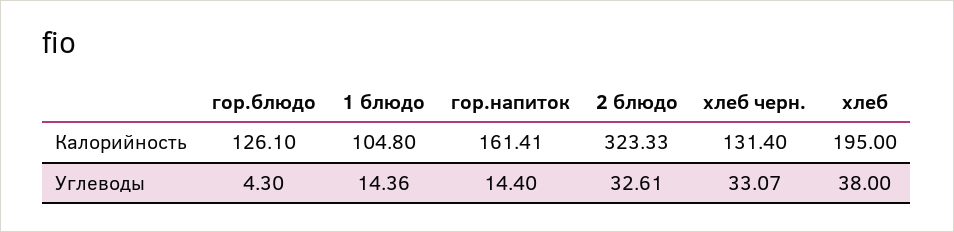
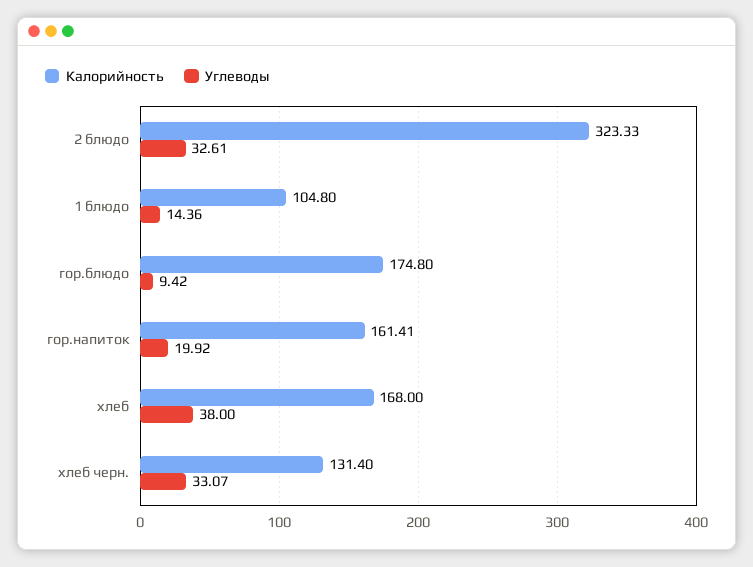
Калорийность, гор.блюдо: 126.1 -> 174.8
Калорийность, хлеб: 195 -> 168
Углеводы, гор.блюдо: 4.3 -> 9.42
Углеводы, гор.напиток: 14.4 -> 19.92

